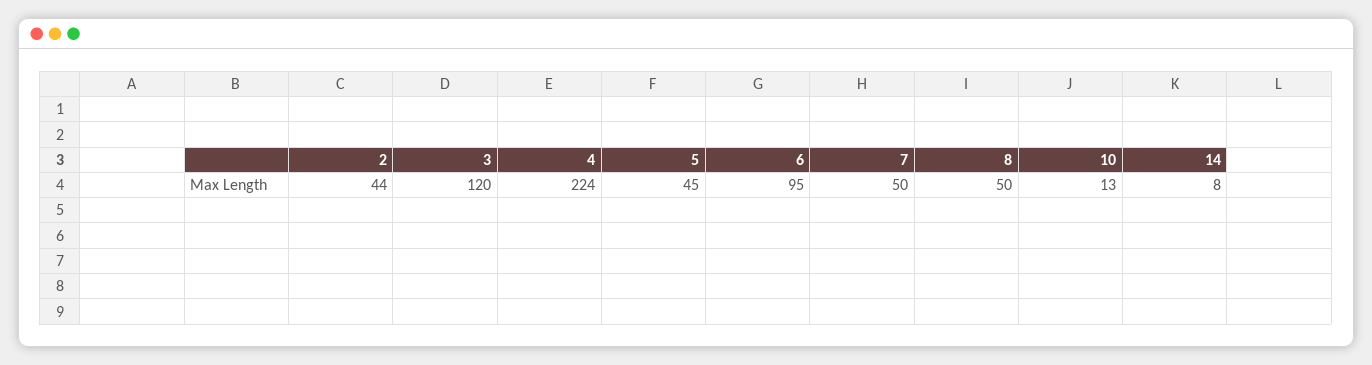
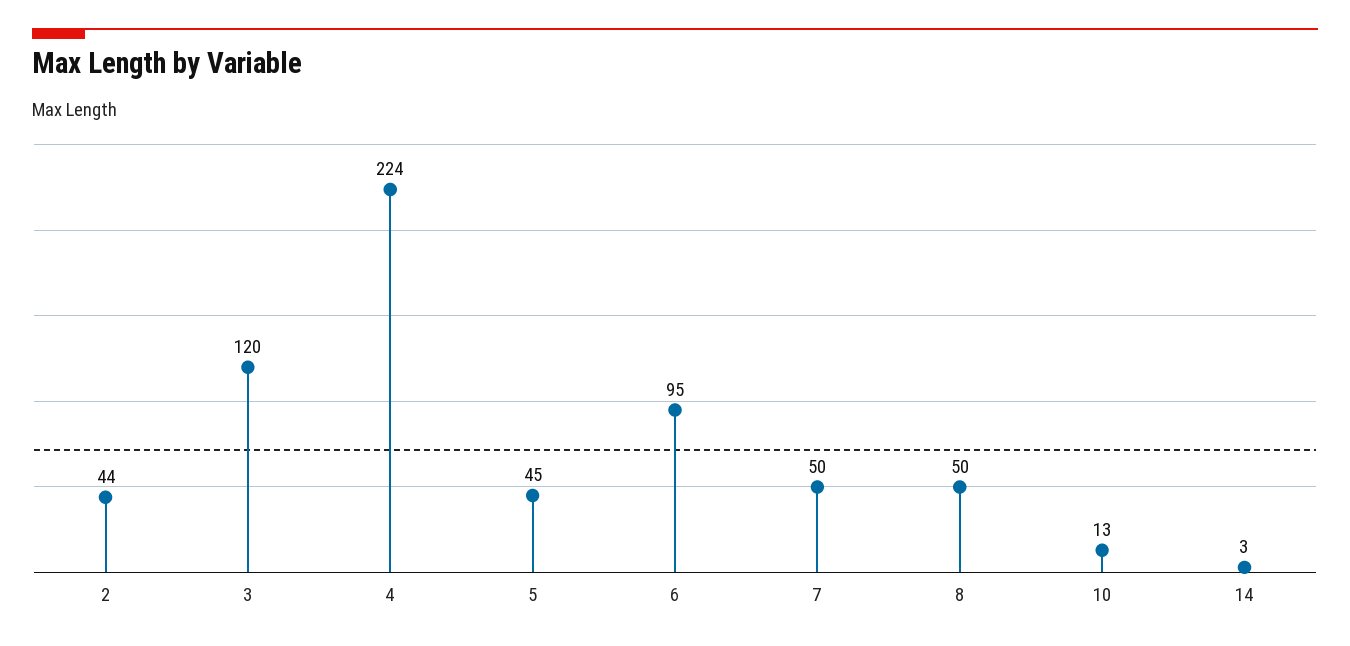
14: 8 -> 3

